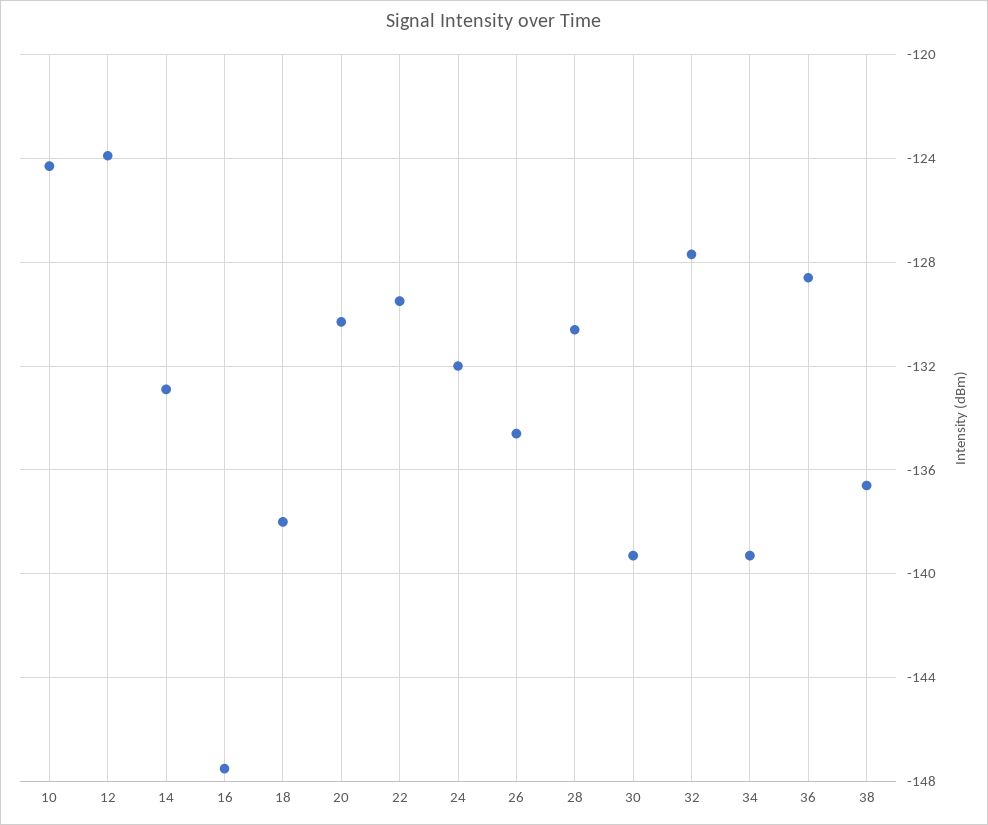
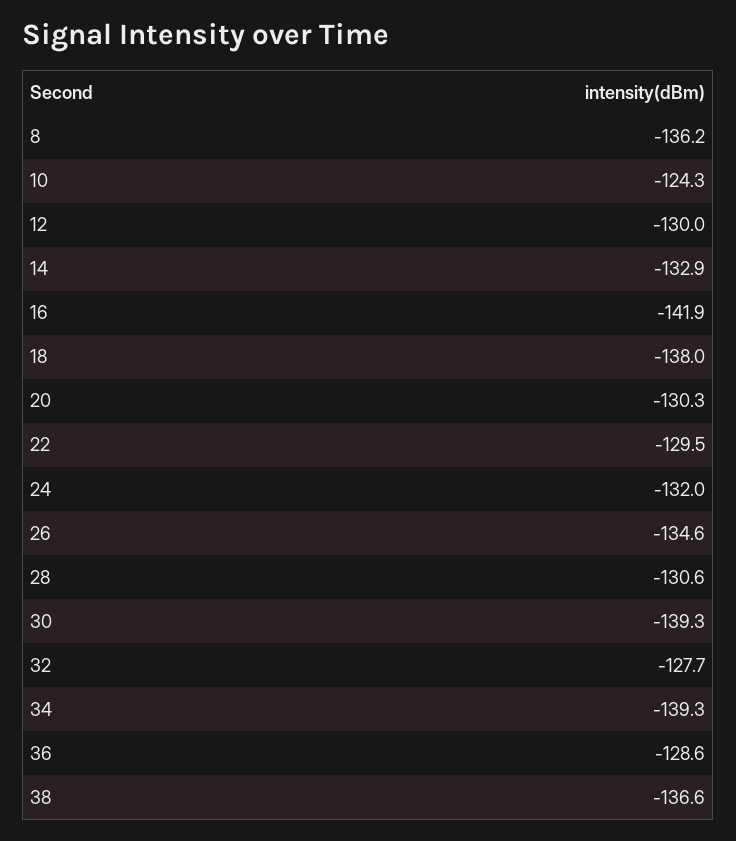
12: -124 -> -130
16: -147.5 -> -141.9
8: none -> -136.2

